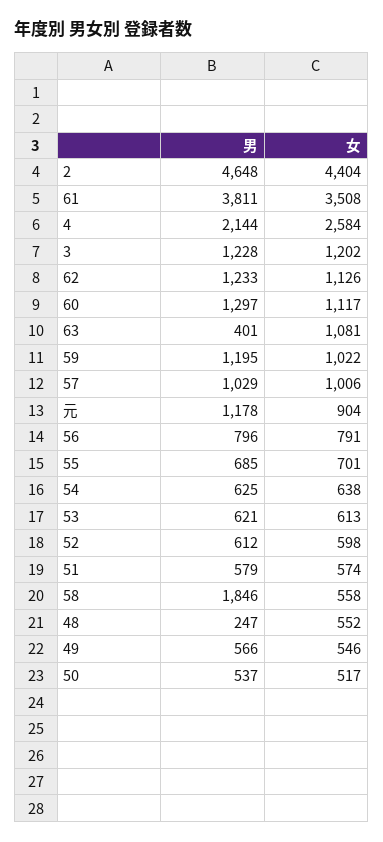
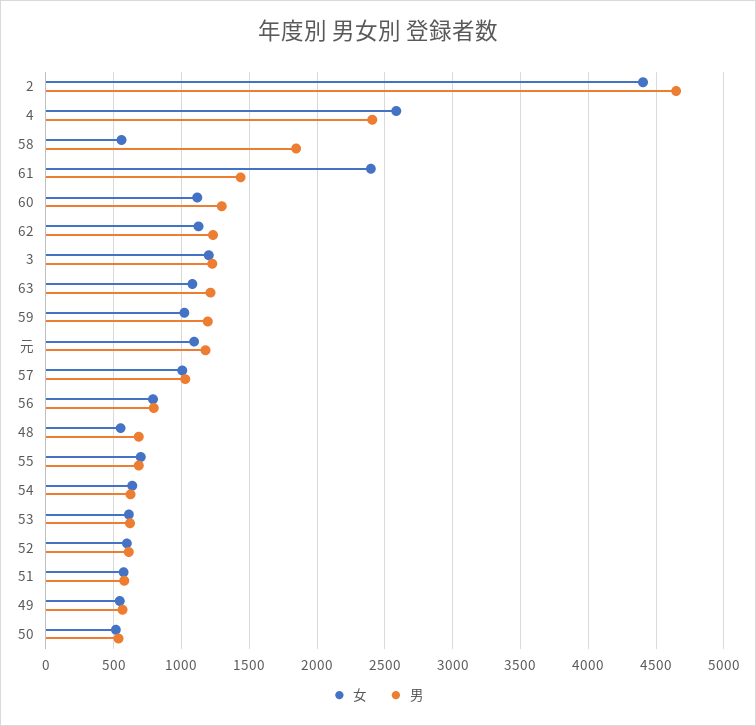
男, 61: 3811 -> 1450
女, 61: 3508 -> 2400
男, 4: 2144 -> 2400
男, 63: 401 -> 1200
女, 元: 904 -> 1100
男, 48: 247 -> 700

